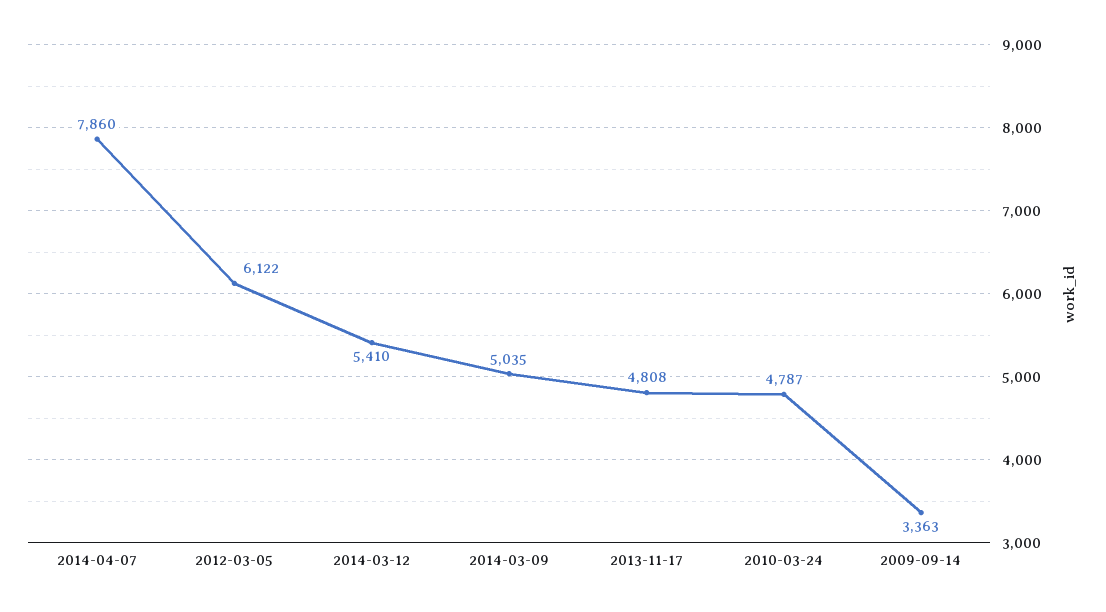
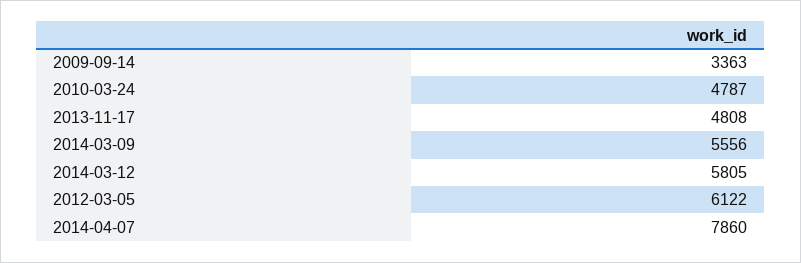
2014-03-12: 5410 -> 5805
2014-03-09: 5035 -> 5556

